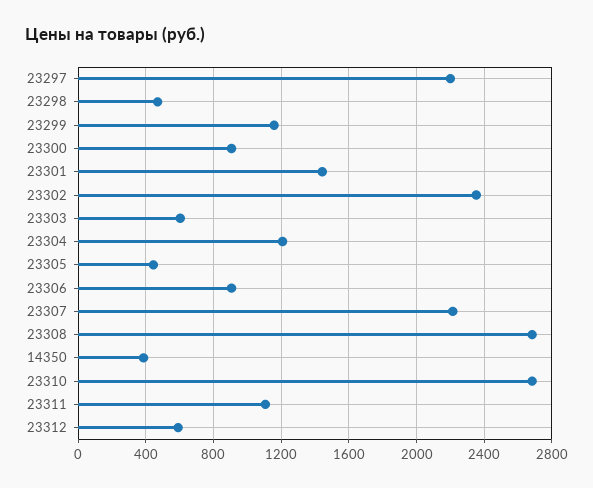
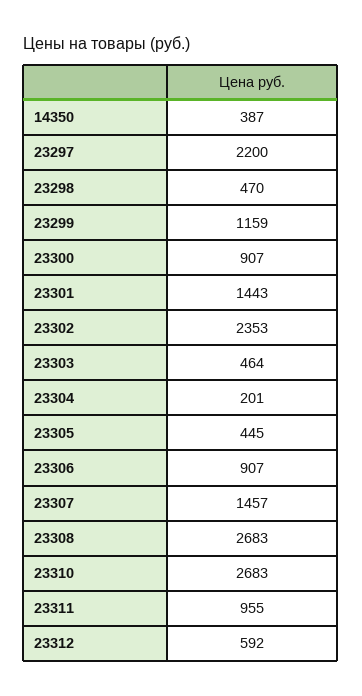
23303: 600 -> 464
23304: 1200 -> 201
23307: 2200 -> 1457
23311: 1100 -> 955

